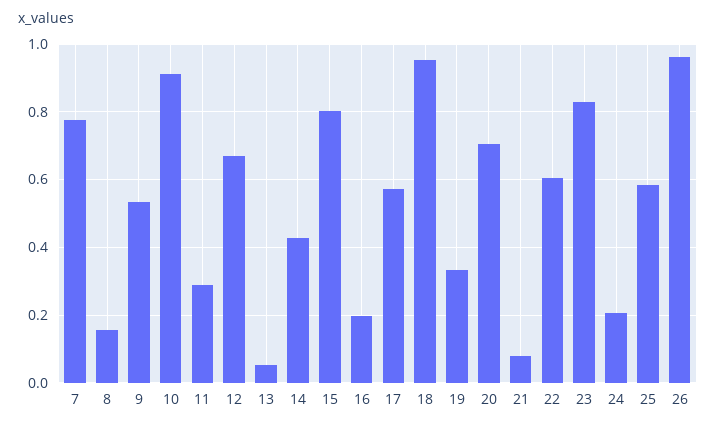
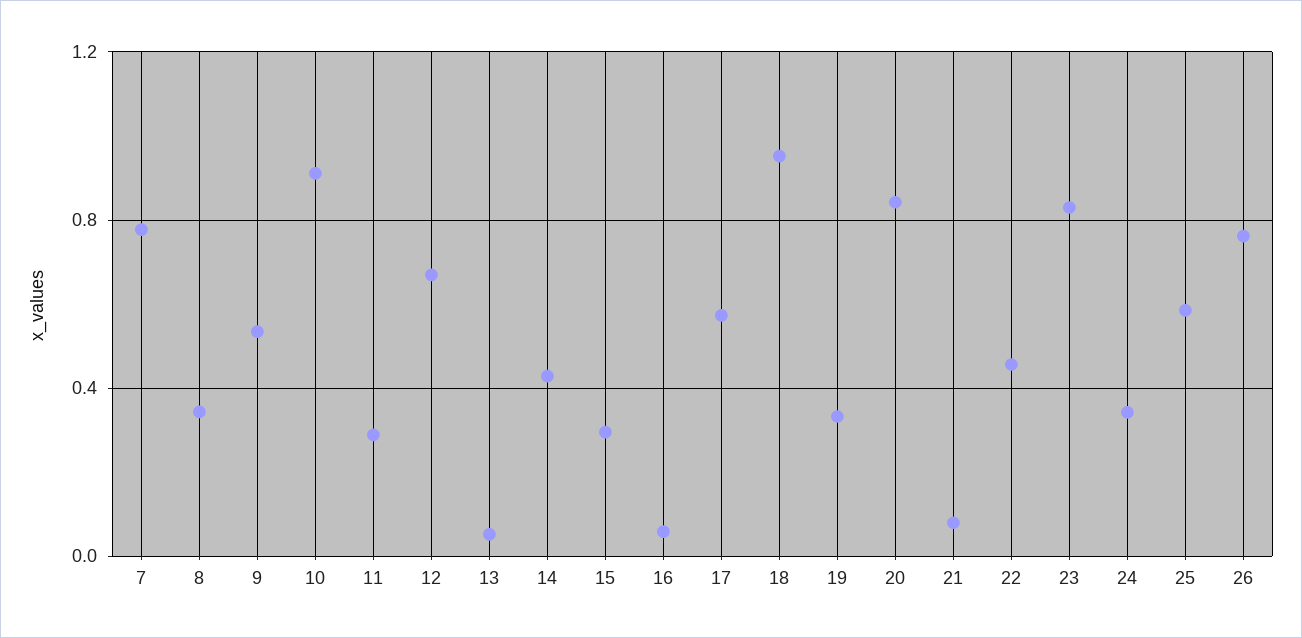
8: 0.16 -> 0.35
15: 0.8 -> 0.3
16: 0.2 -> 0.05
20: 0.7 -> 0.85
22: 0.6 -> 0.45
24: 0.2 -> 0.35
26: 0.96 -> 0.75

